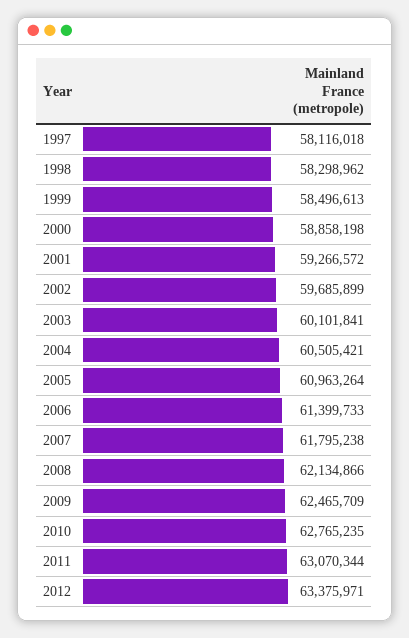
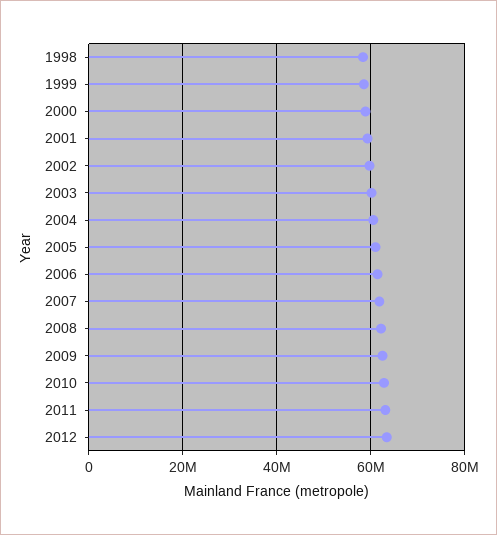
1997: 58116018 -> none

